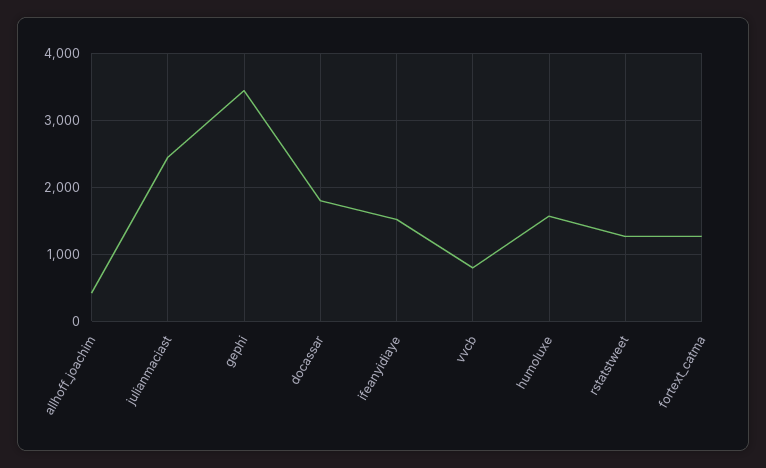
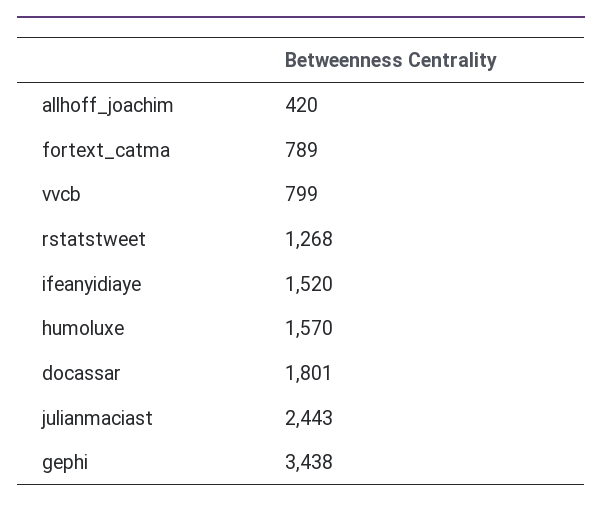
fortext_catma: 1300 -> 789

